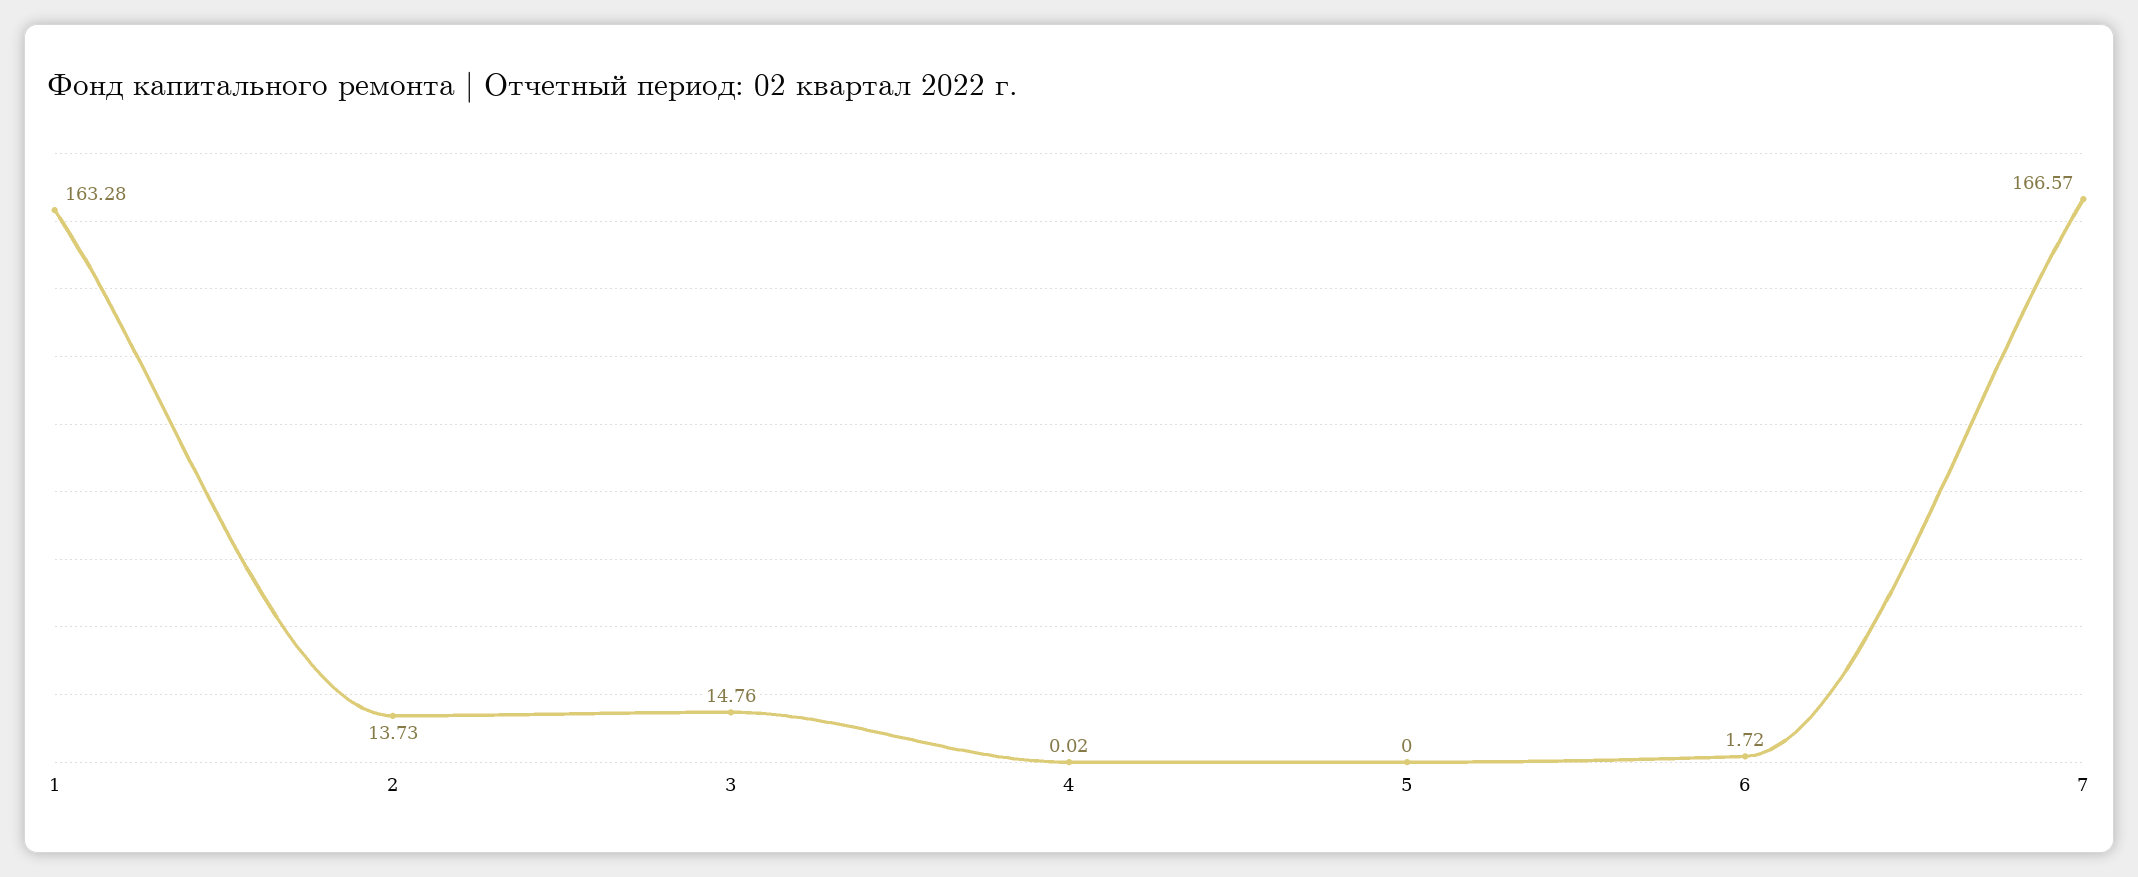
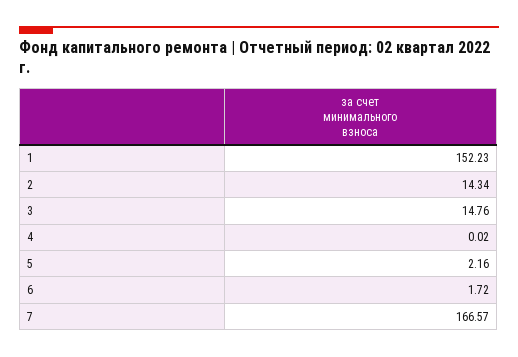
1: 163.28 -> 152.23
2: 13.73 -> 14.34
5: 0 -> 2.16

